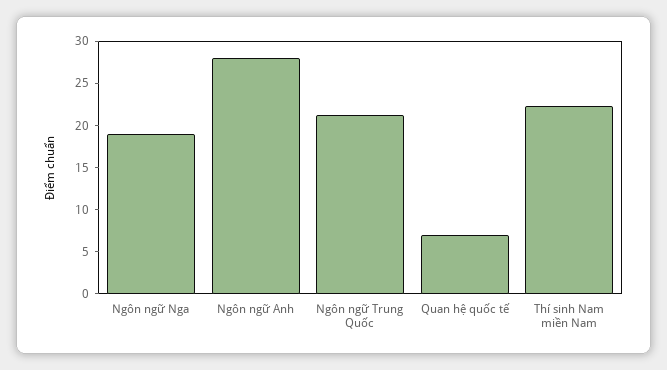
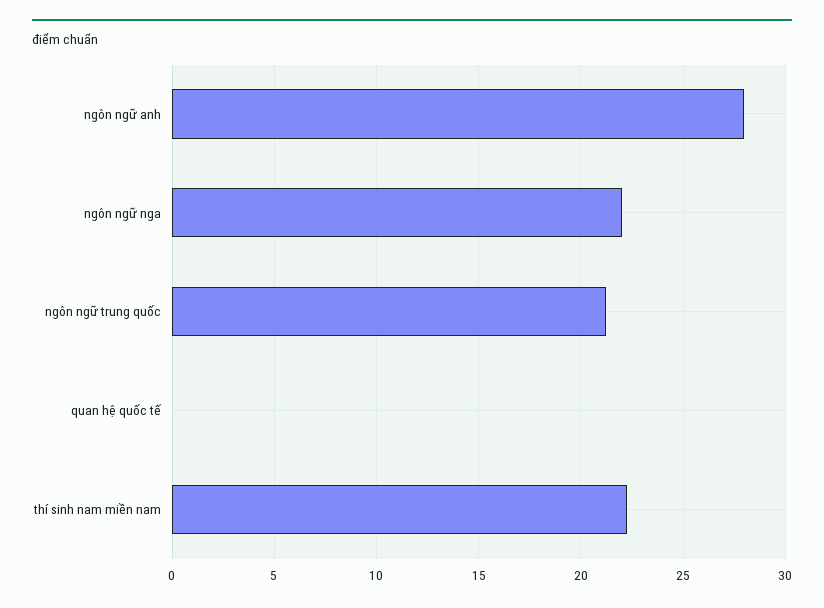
Ngôn ngữ Nga: 19 -> 22
Quan hệ quốc tế: 7 -> 0

